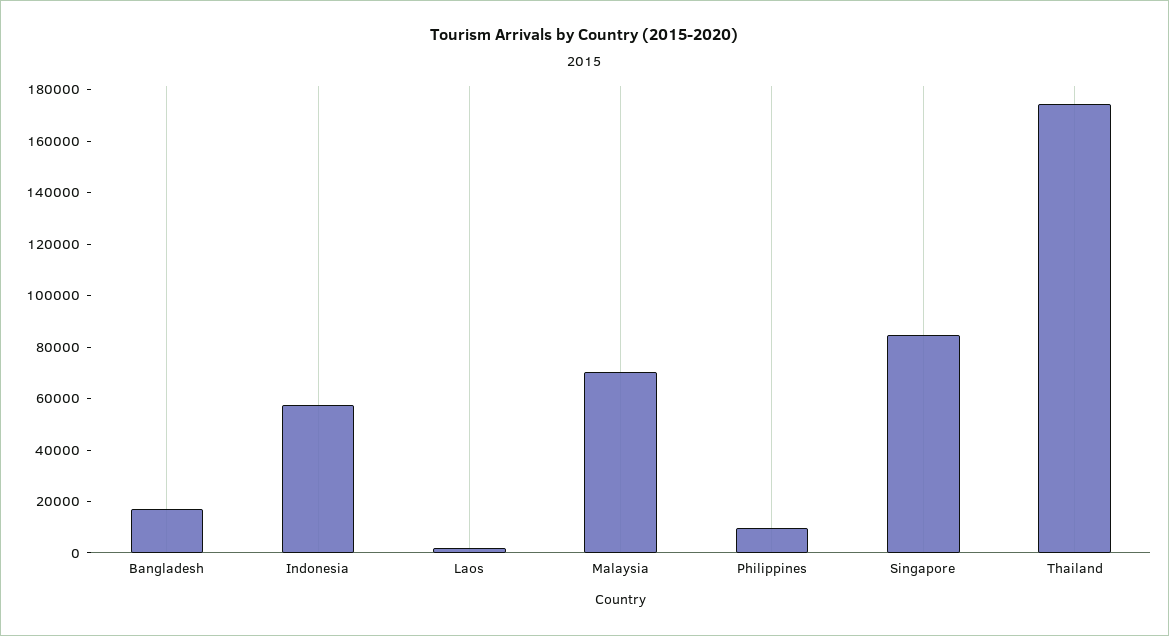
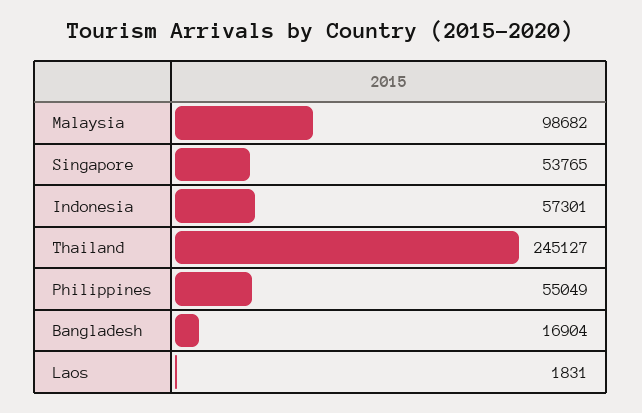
Malaysia: 70000 -> 98682
Philippines: 10000 -> 55049
Singapore: 85000 -> 53765
Thailand: 175000 -> 245127

